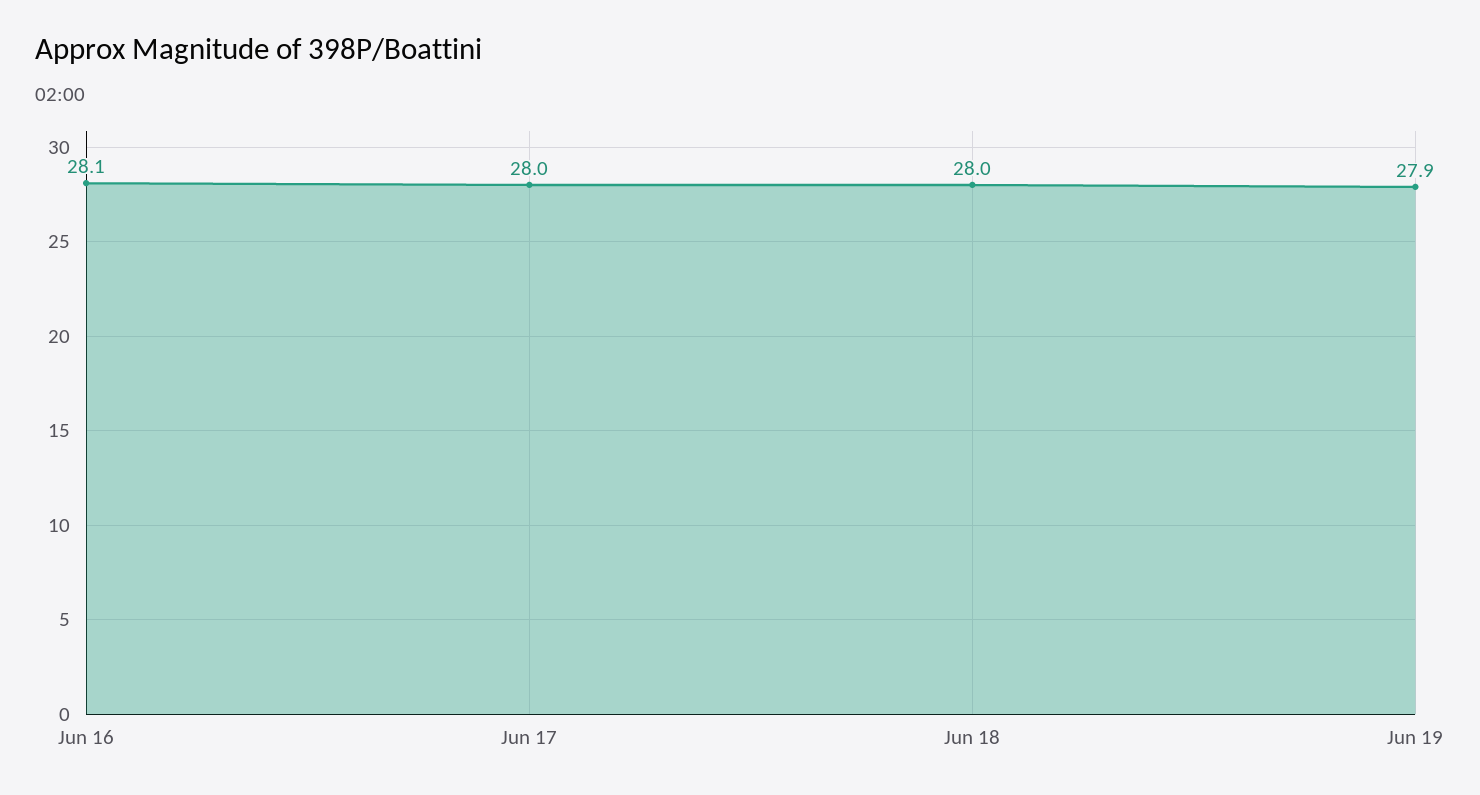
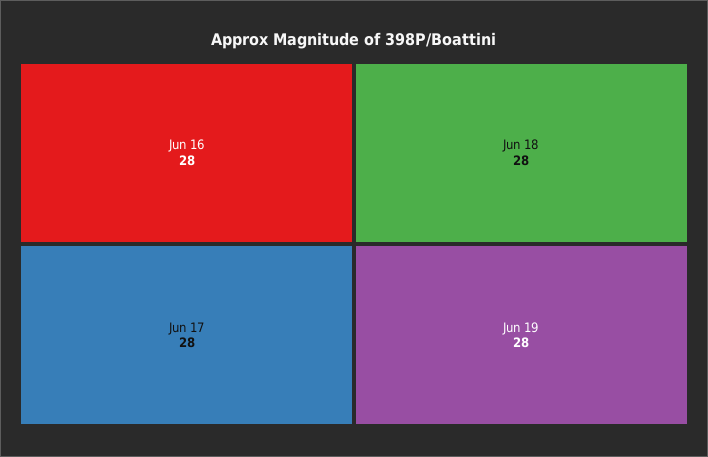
Jun 16: 28.1 -> 28
Jun 19: 27.9 -> 28

